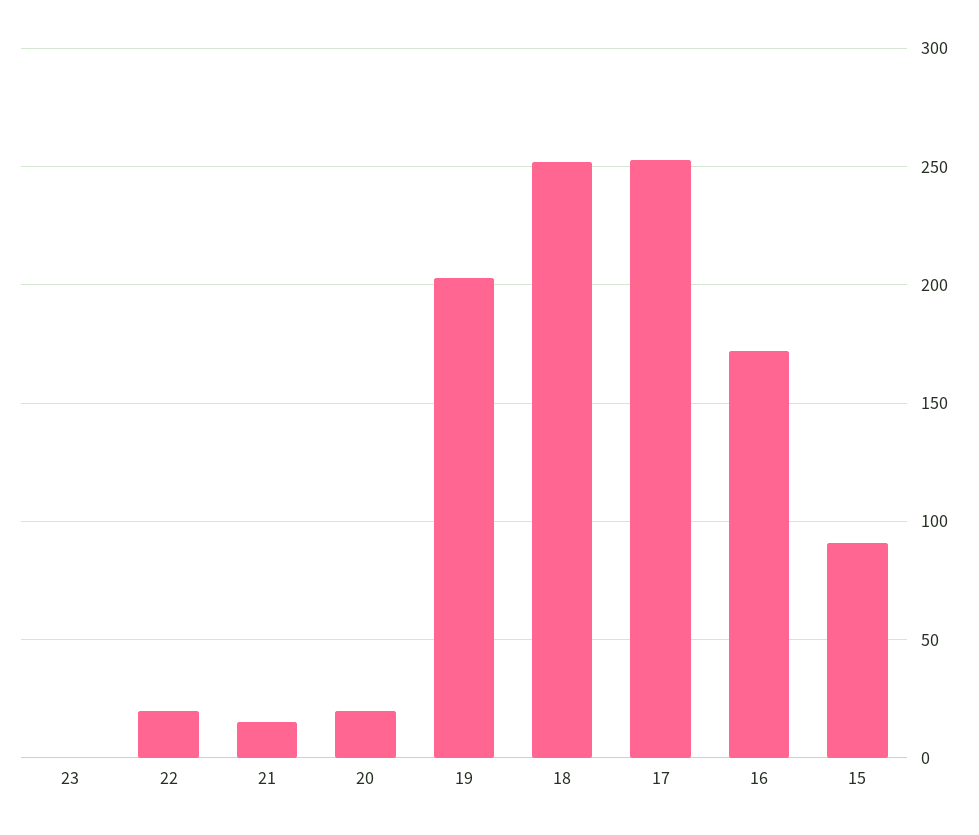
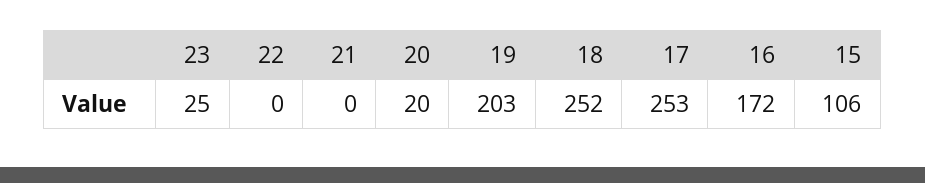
23: 0 -> 25
22: 20 -> 0
21: 15 -> 0
15: 90 -> 106

